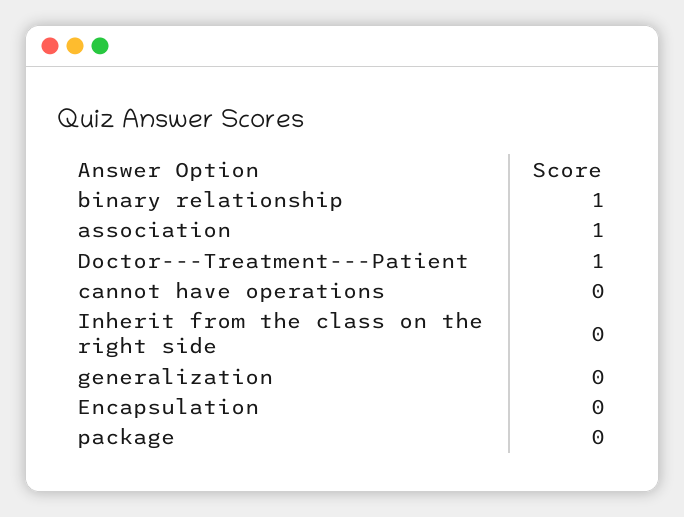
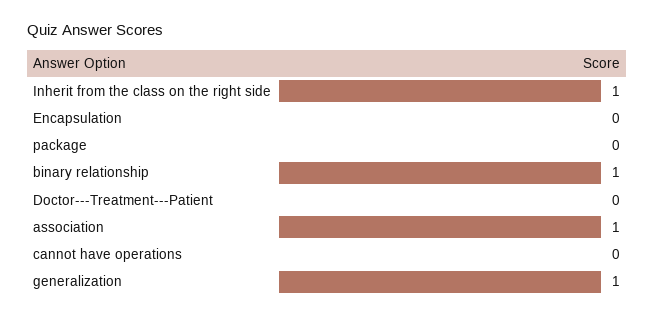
Doctor---Treatment---Patient: 1 -> 0
Inherit from the class on the right side: 0 -> 1
generalization: 0 -> 1

